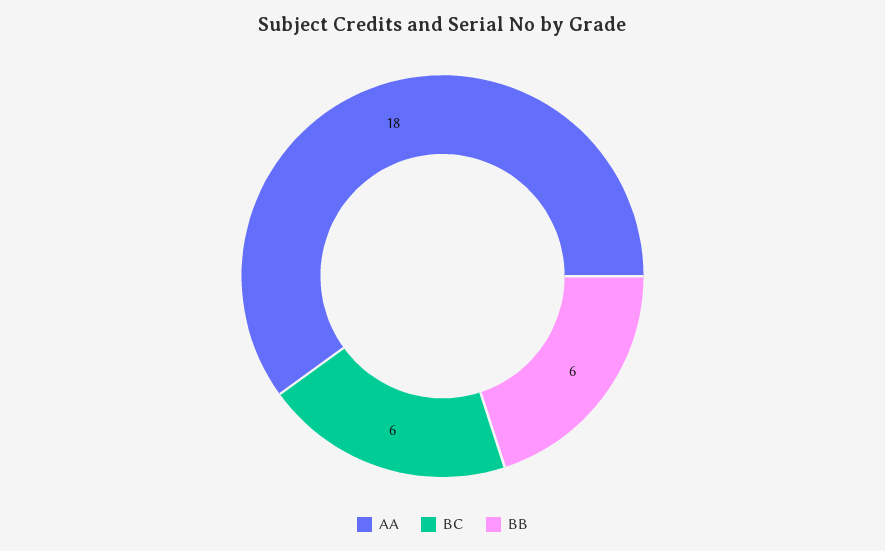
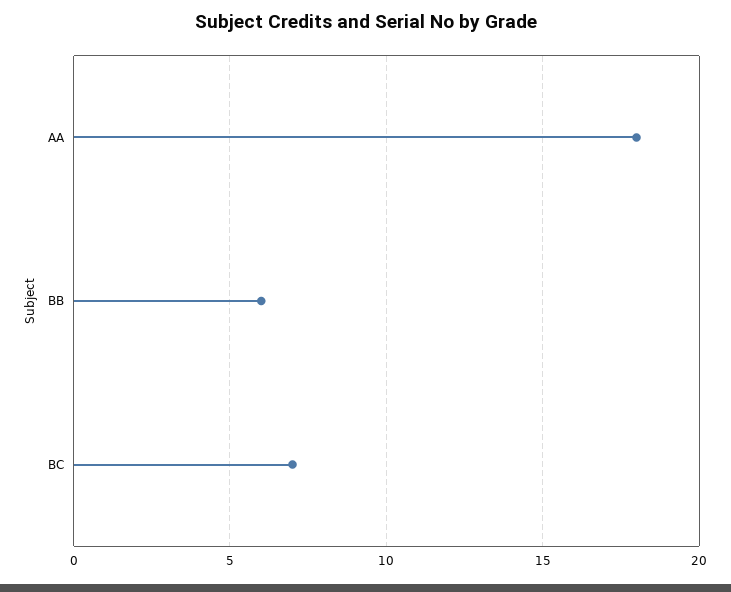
BC: 6 -> 7

